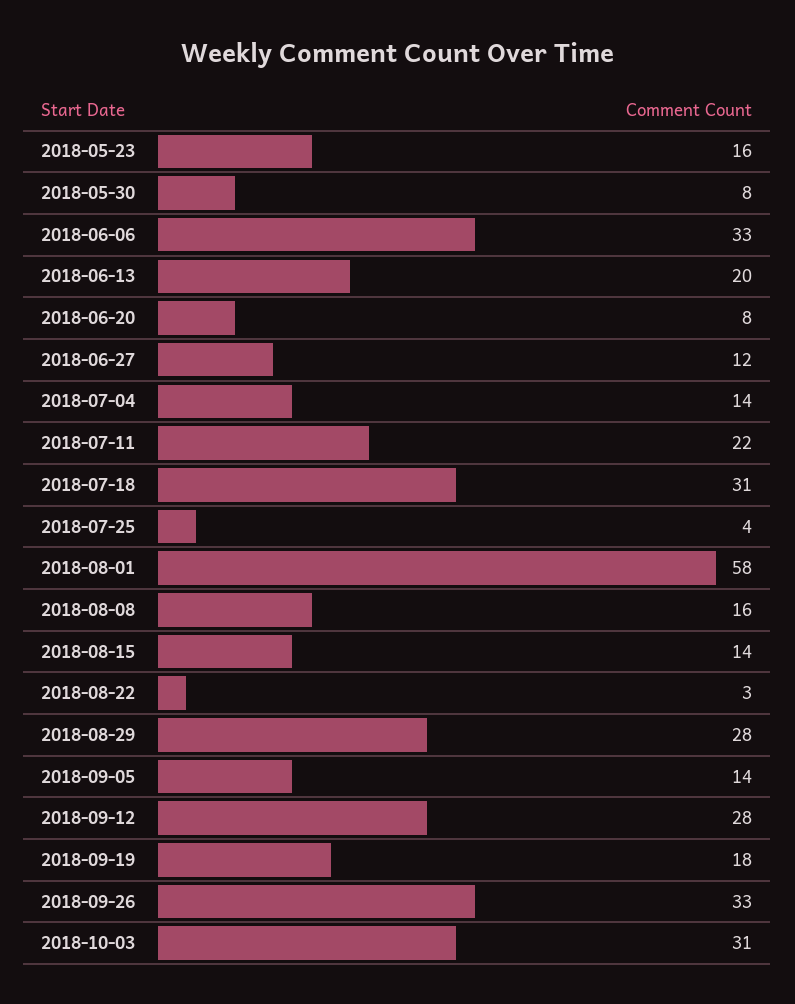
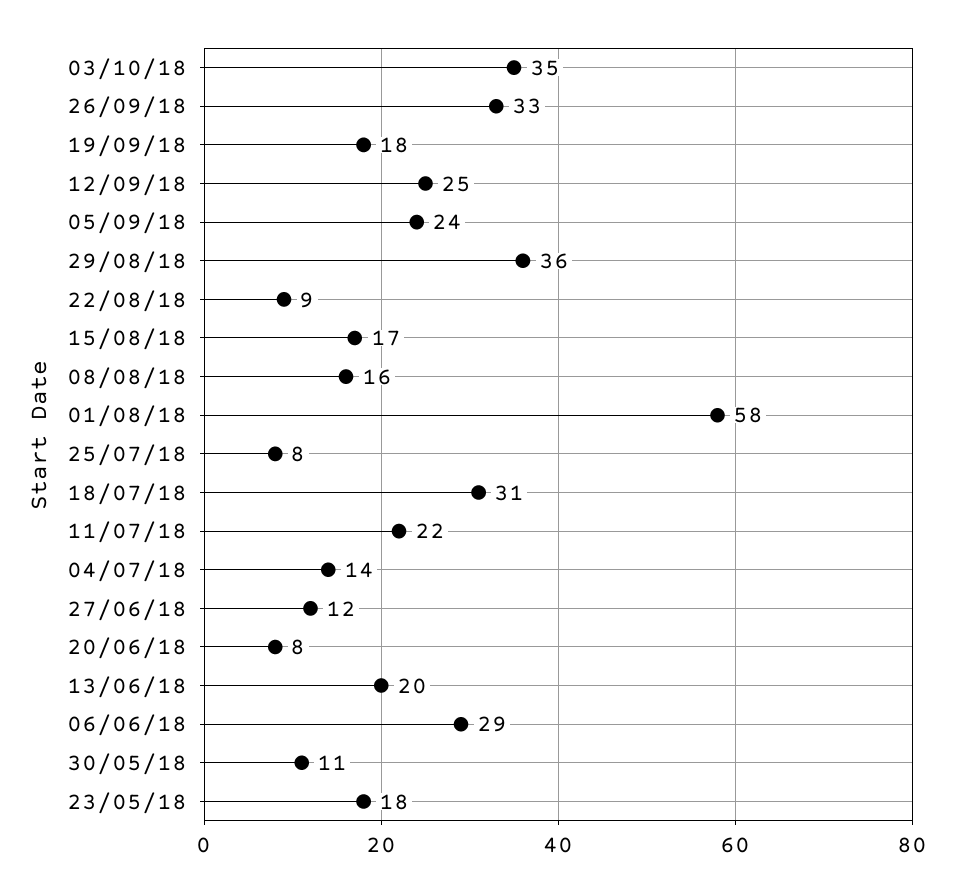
2018-05-23: 16 -> 18
2018-05-30: 8 -> 11
2018-06-06: 33 -> 29
2018-07-25: 4 -> 8
2018-08-15: 14 -> 17
2018-08-22: 3 -> 9
2018-08-29: 28 -> 36
2018-09-05: 14 -> 24
2018-09-12: 28 -> 25
2018-10-03: 31 -> 35

